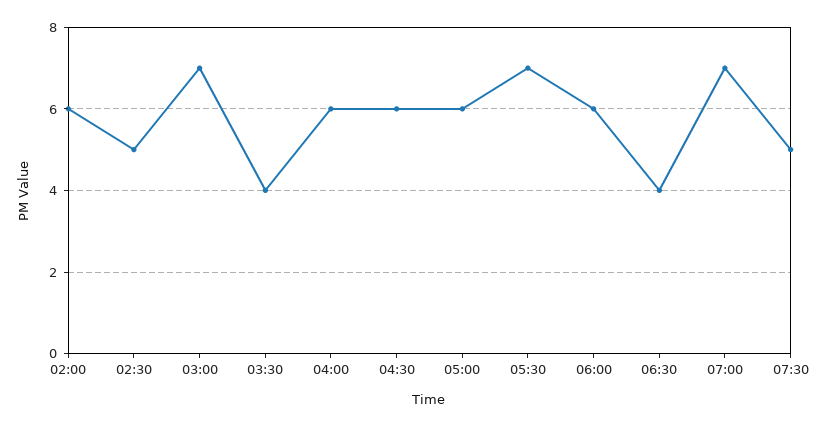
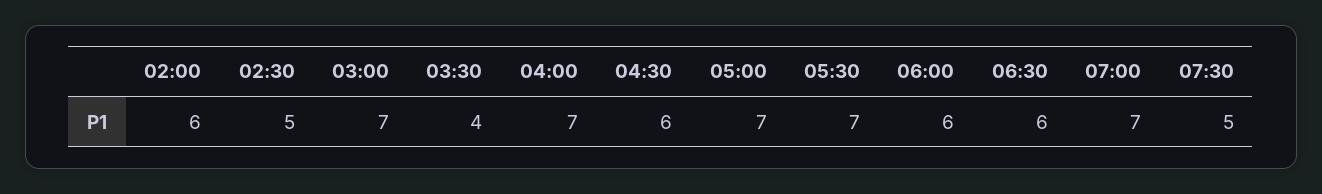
04:00: 6 -> 7
05:00: 6 -> 7
06:30: 4 -> 6

